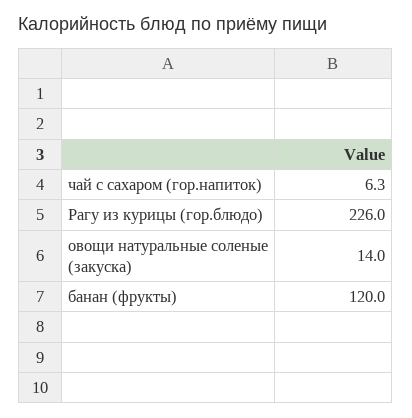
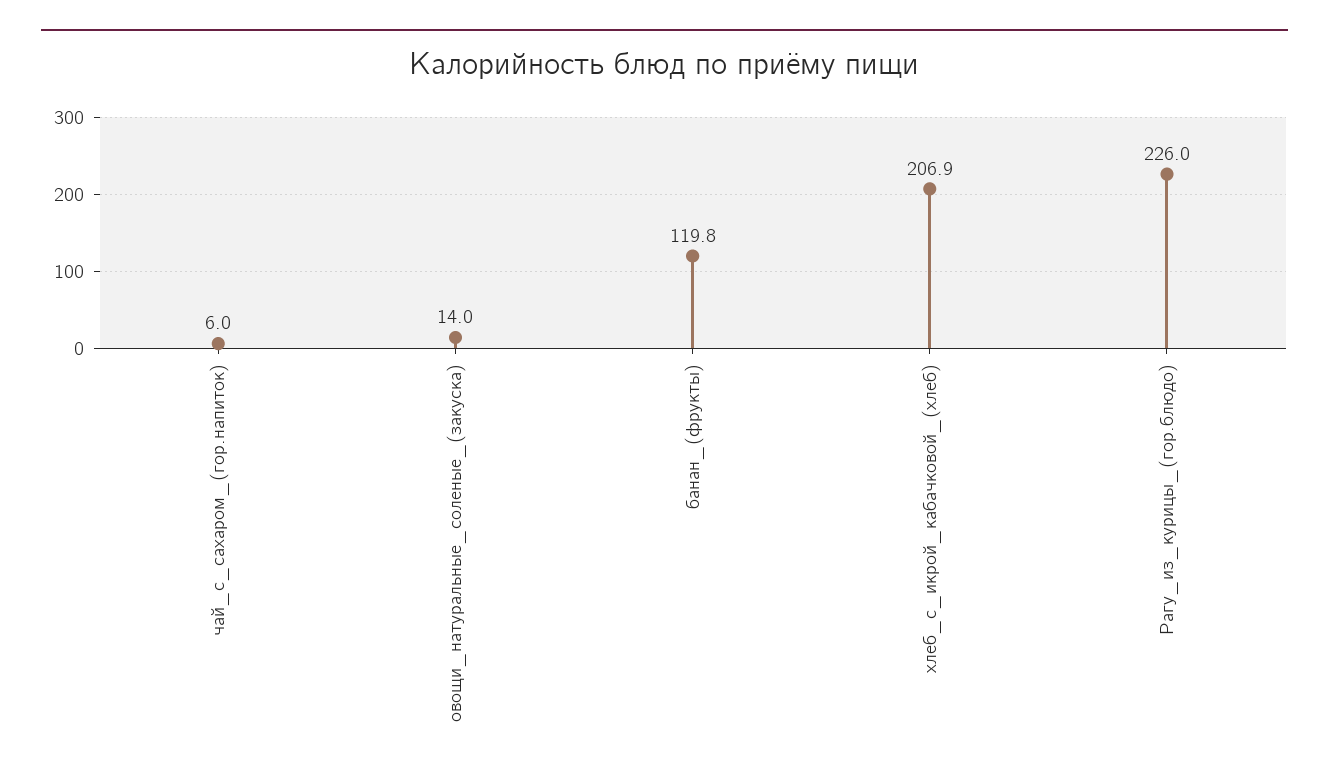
чай с сахаром (гор.напиток): 6.3 -> 6
банан (фрукты): 120 -> 119.8
хлеб_с_икрой_кабачковой_(хлеб): none -> 206.9

